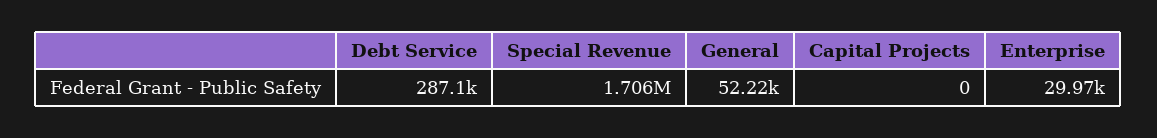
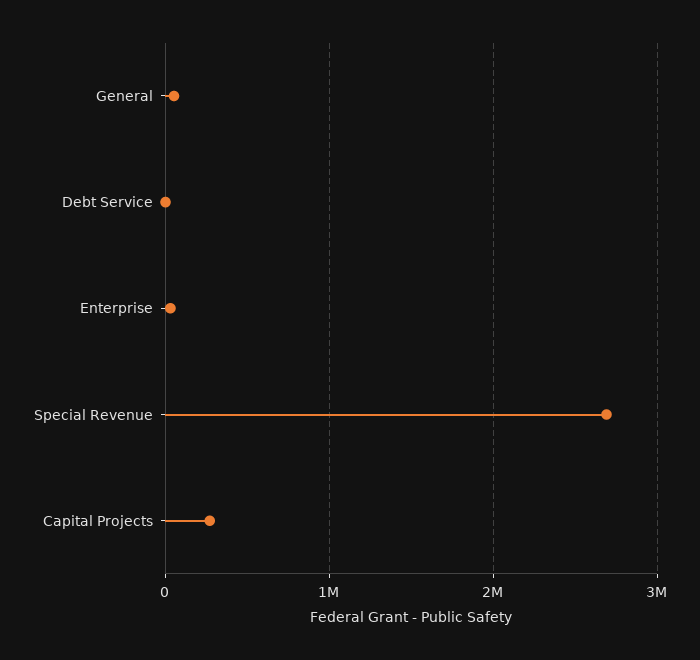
Debt Service: 287100 -> 0
Special Revenue: 1706000 -> 2700000
Capital Projects: 0 -> 300000

